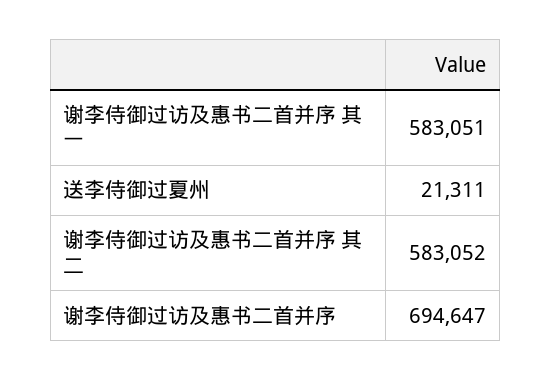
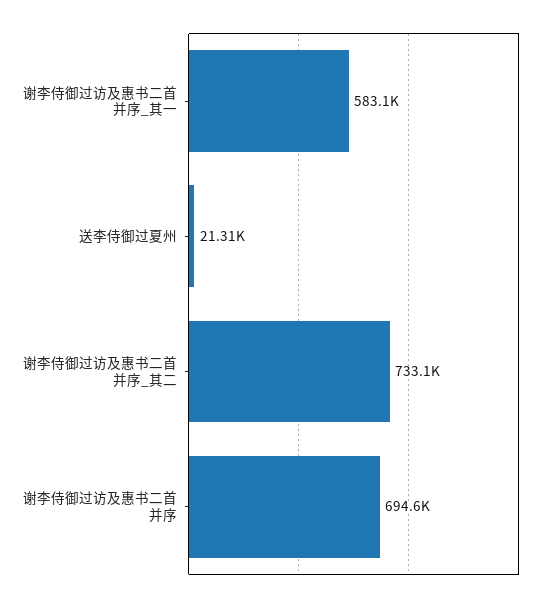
谢李侍御过访及惠书二首并序 其二: 583052 -> 733100

